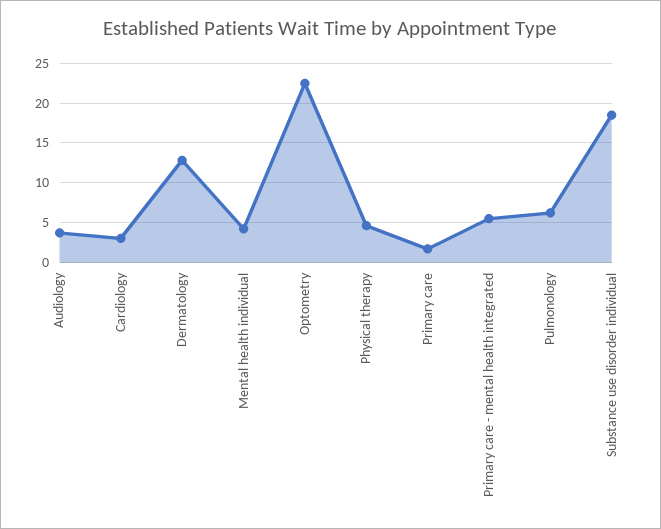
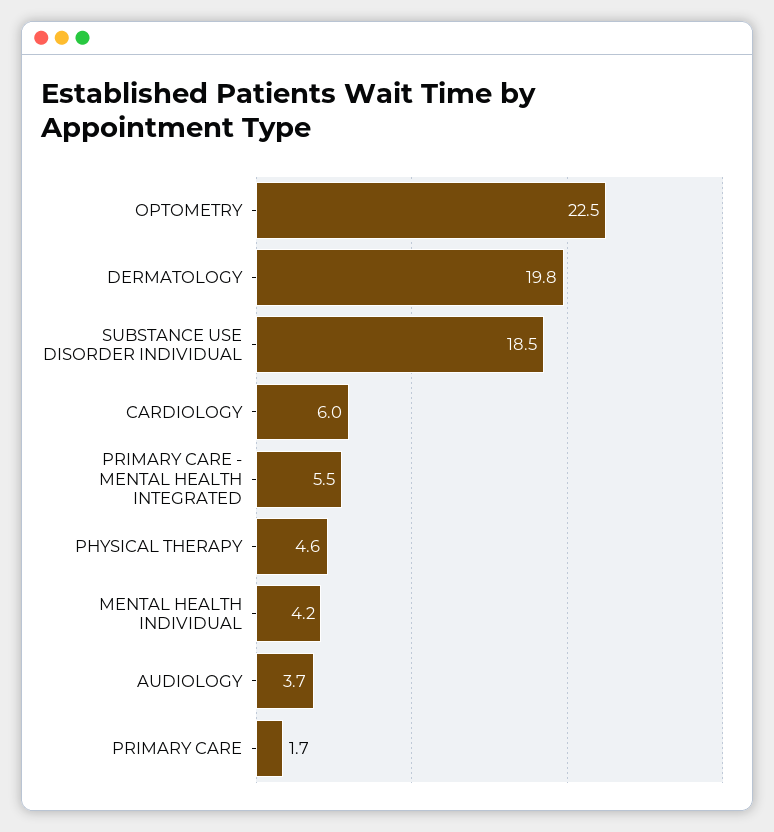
Cardiology: 3 -> 6
Dermatology: 13 -> 19.8
Pulmonology: 6 -> none

